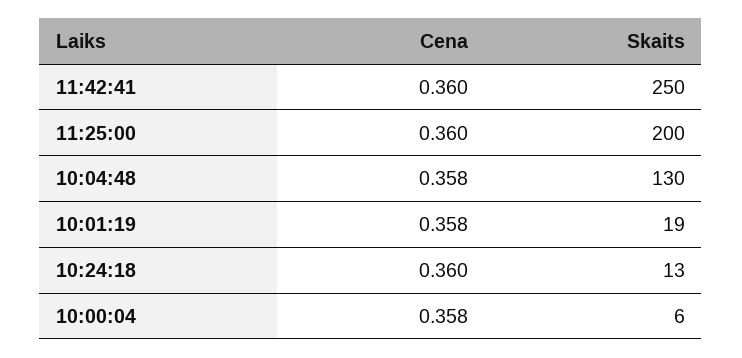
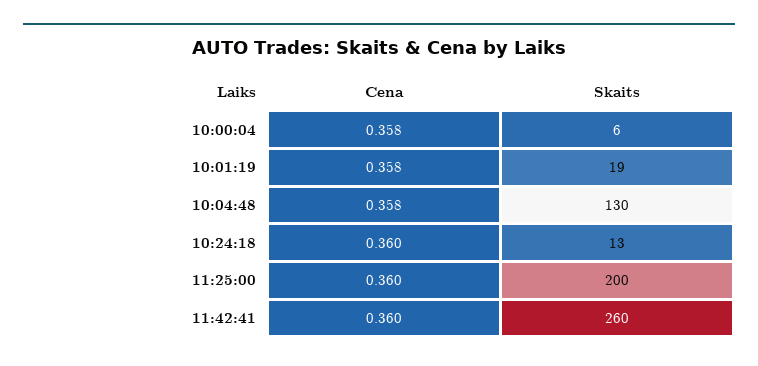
Skaits, 11:42:41: 250 -> 260

